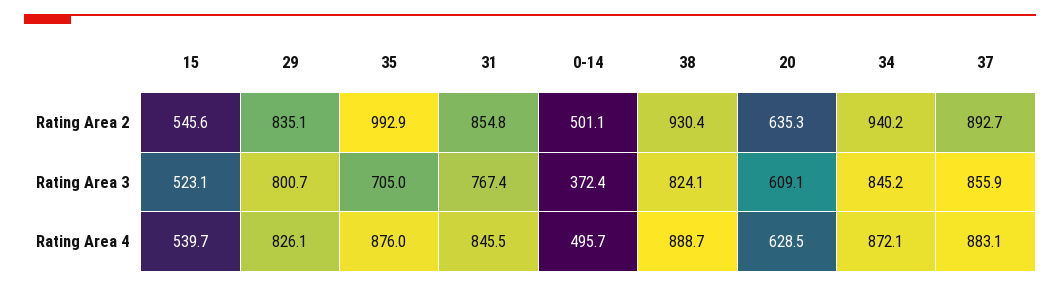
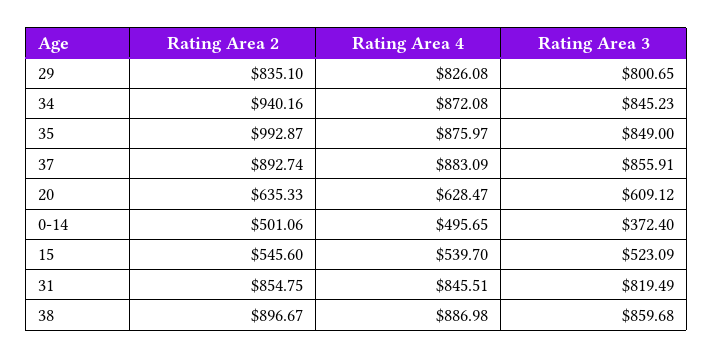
38, Rating Area 2: 930.4 -> 896.67
35, Rating Area 3: 705 -> 849
31, Rating Area 3: 767.4 -> 819.49
38, Rating Area 3: 824.1 -> 859.68
38, Rating Area 4: 888.7 -> 886.98

